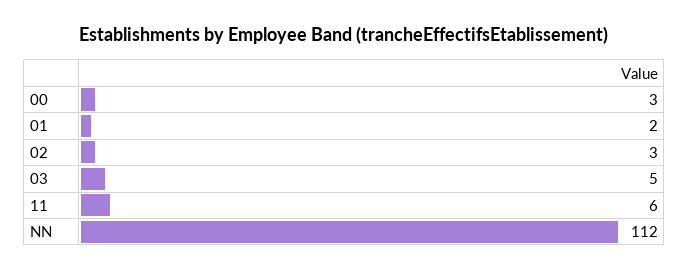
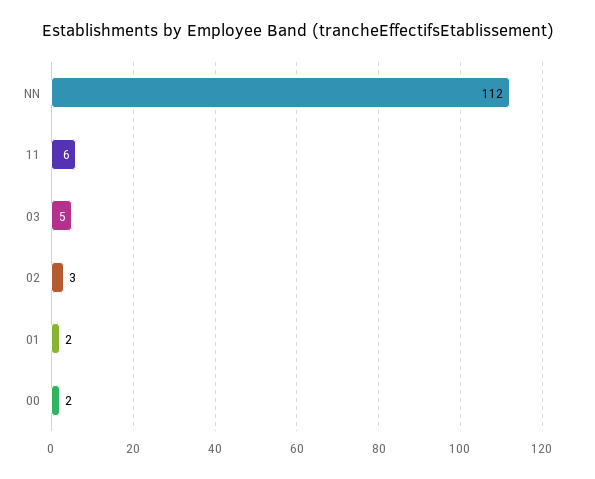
00: 3 -> 2

